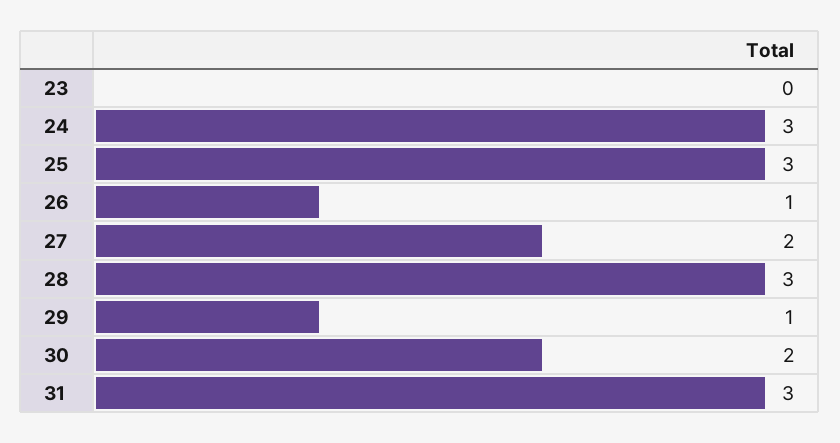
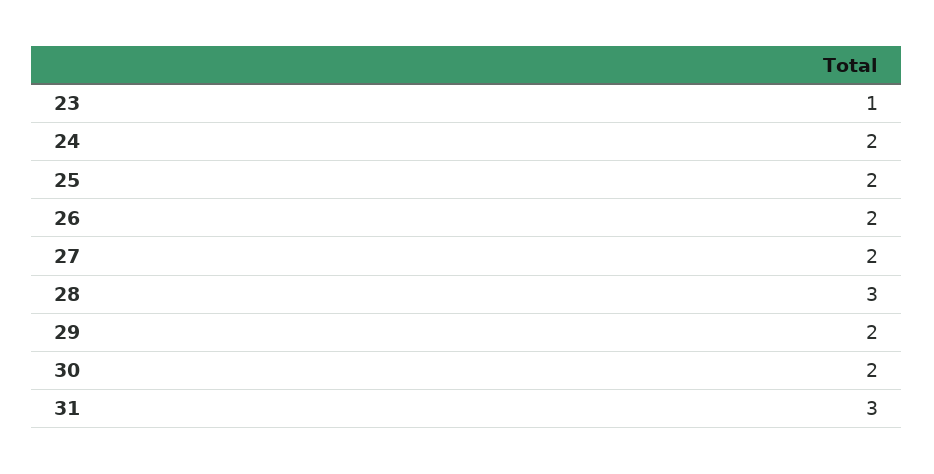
23: 0 -> 1
24: 3 -> 2
25: 3 -> 2
26: 1 -> 2
29: 1 -> 2

